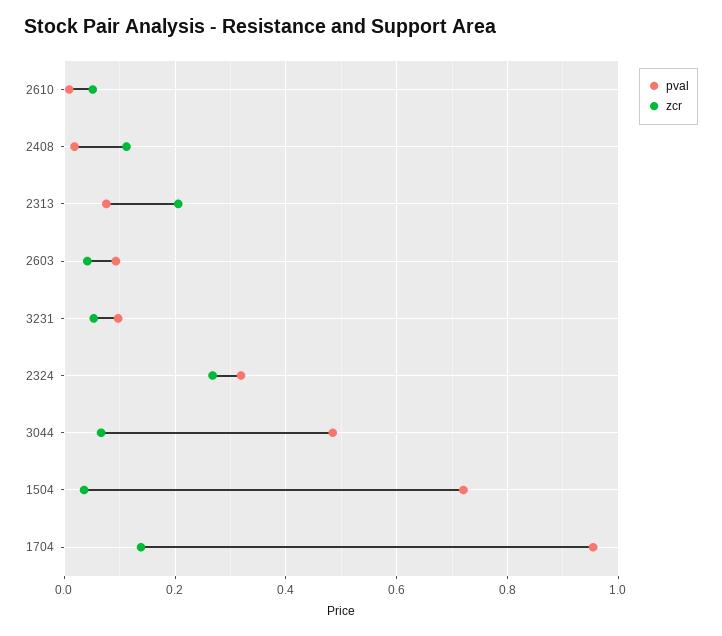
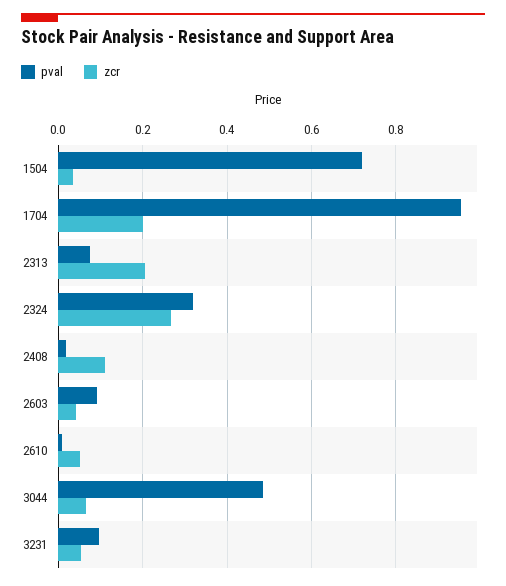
zcr, 1704: 0.14 -> 0.2

